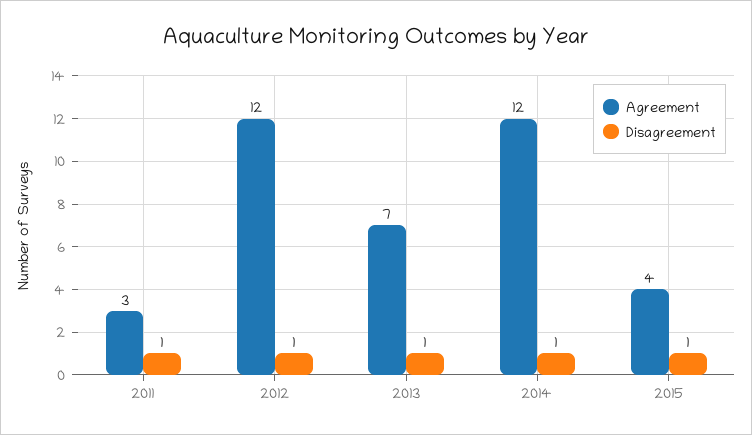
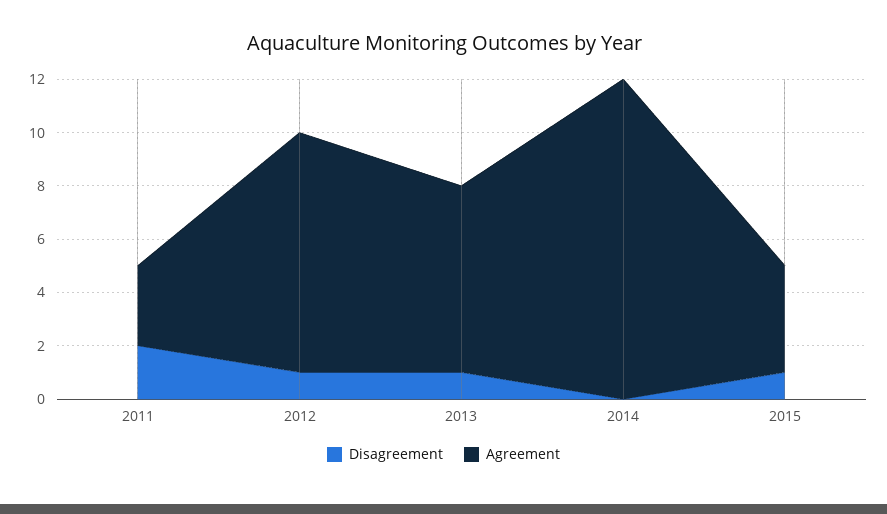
Disagreement, 2011: 1 -> 2
Agreement, 2012: 12 -> 9
Disagreement, 2014: 1 -> 0

